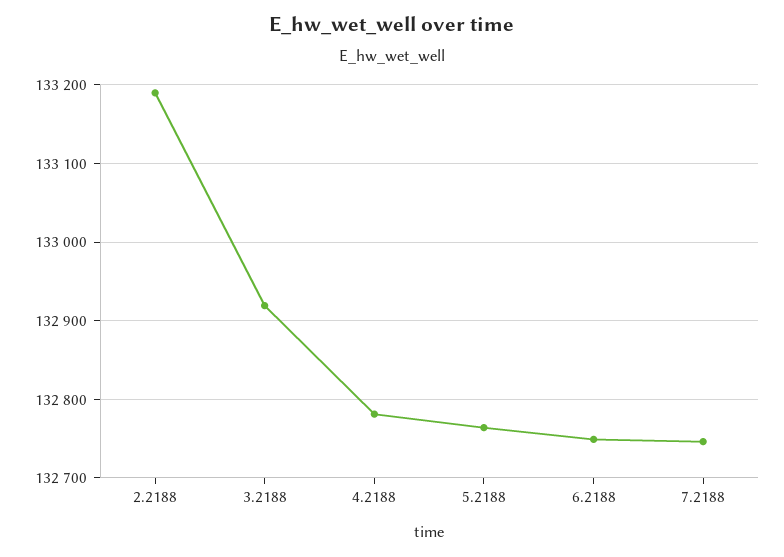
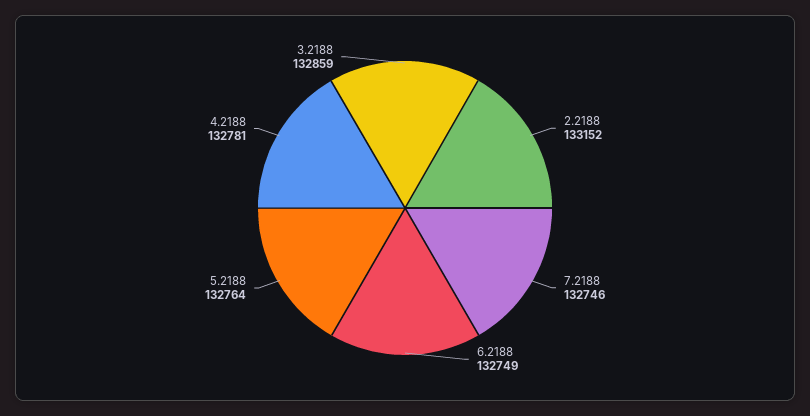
2.2188: 133190 -> 133152
3.2188: 132920 -> 132859

